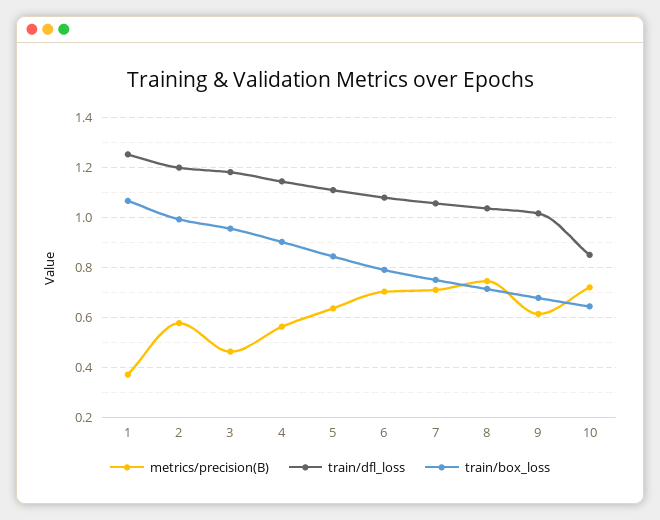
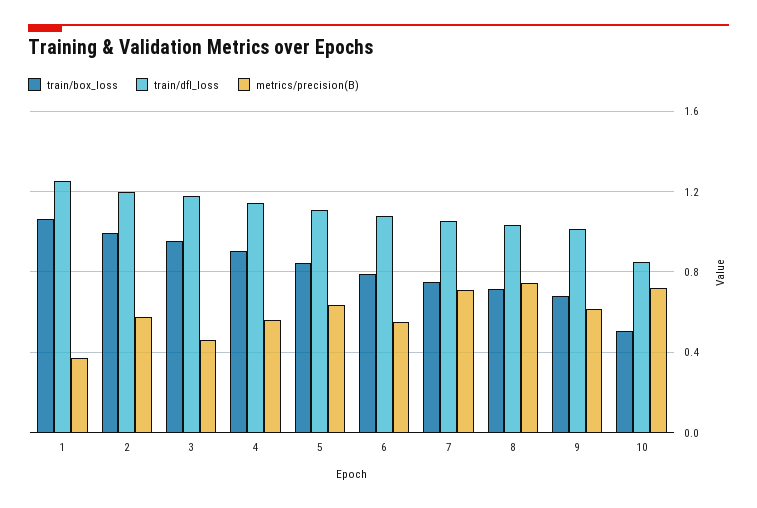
metrics/precision(B), 6: 0.7 -> 0.55
train/box_loss, 10: 0.65 -> 0.5

